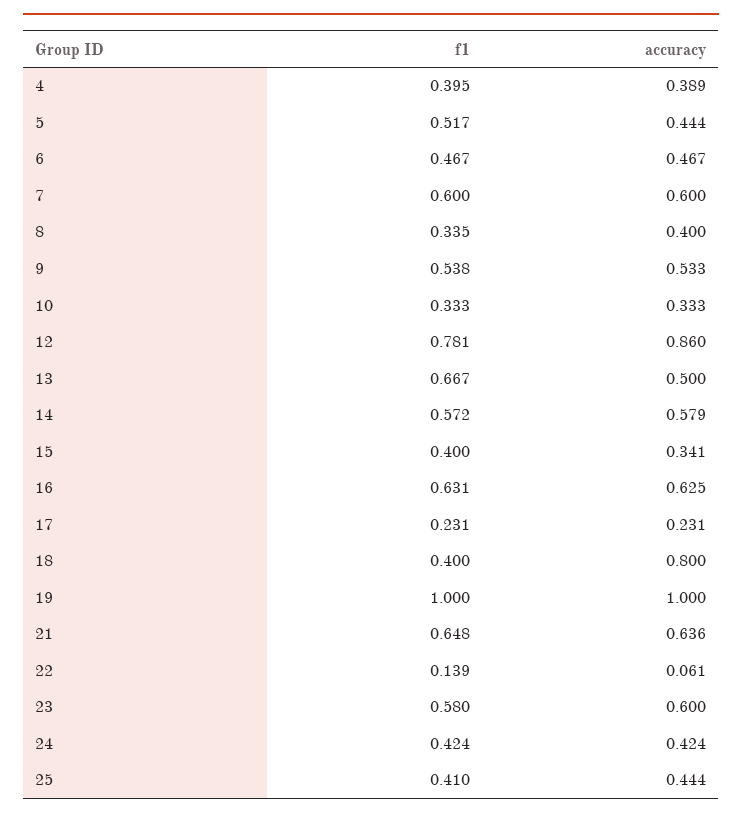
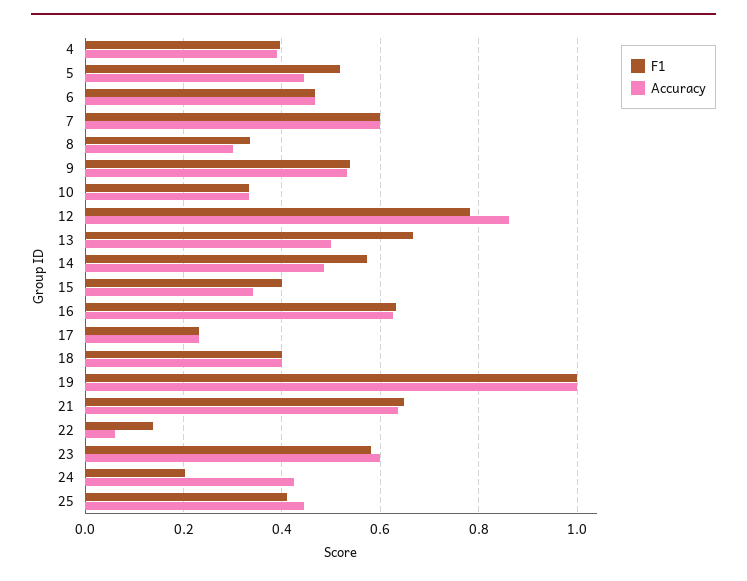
accuracy, 8: 0.4 -> 0.3
accuracy, 14: 0.579 -> 0.48
accuracy, 18: 0.8 -> 0.4
f1, 24: 0.424 -> 0.2

